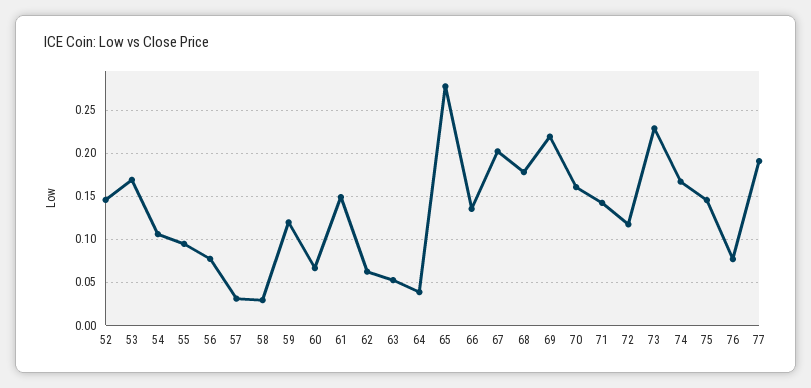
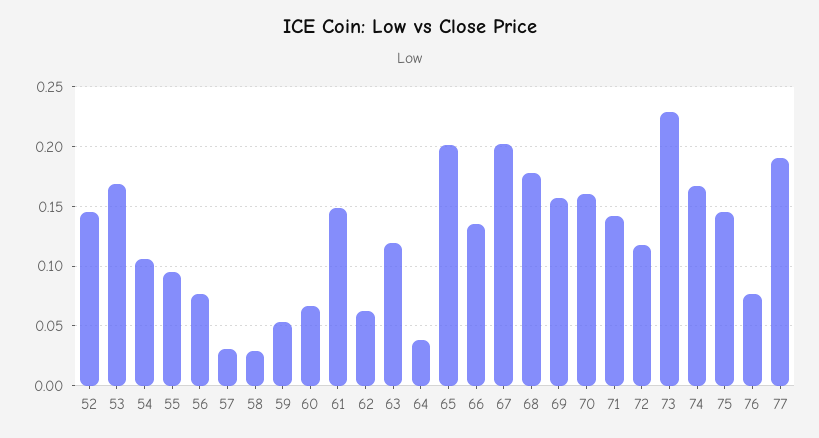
59: 0.12 -> 0.05
63: 0.05 -> 0.12
65: 0.28 -> 0.2
69: 0.22 -> 0.16

